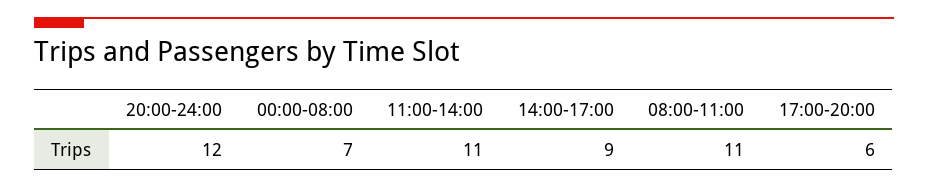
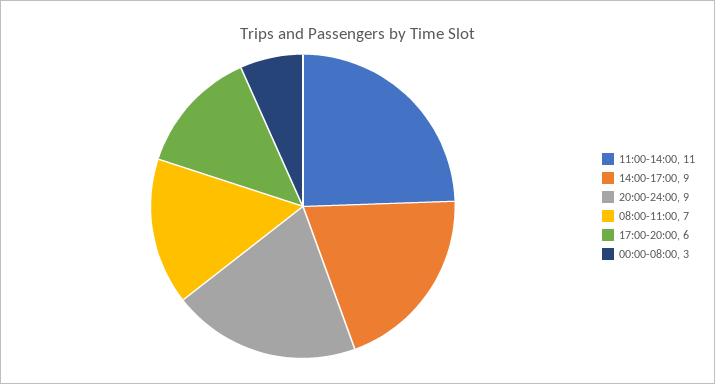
20:00-24:00: 12 -> 9
00:00-08:00: 7 -> 3
08:00-11:00: 11 -> 7

